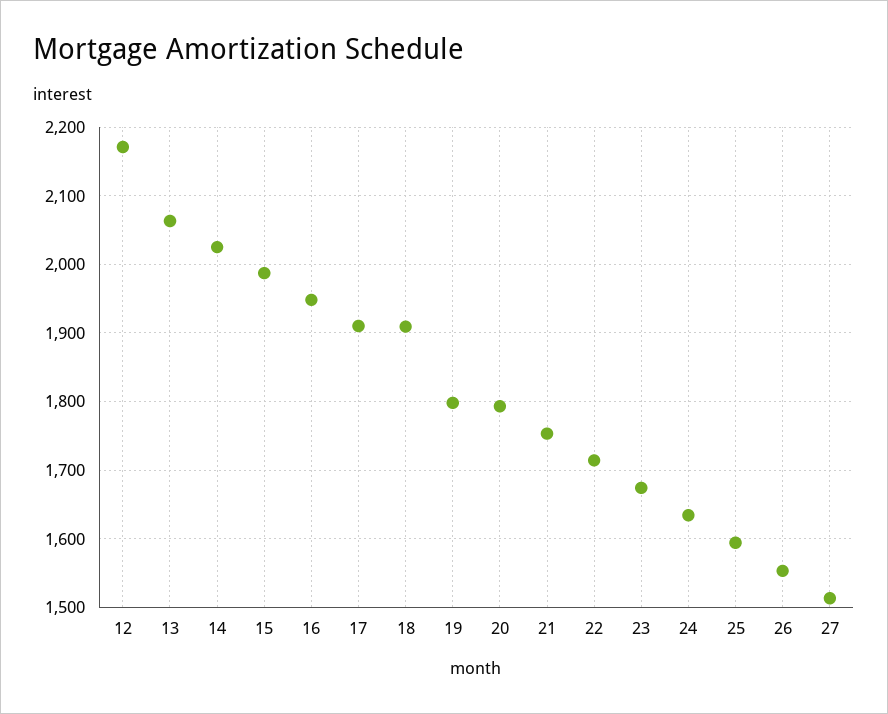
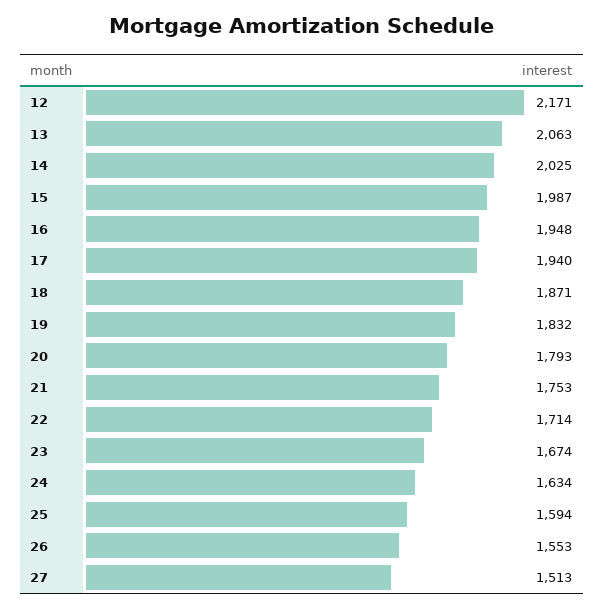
17: 1910 -> 1940
18: 1910 -> 1871
19: 1800 -> 1832

